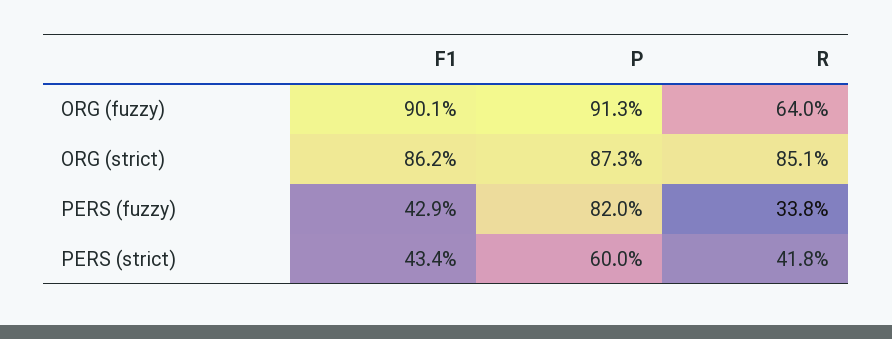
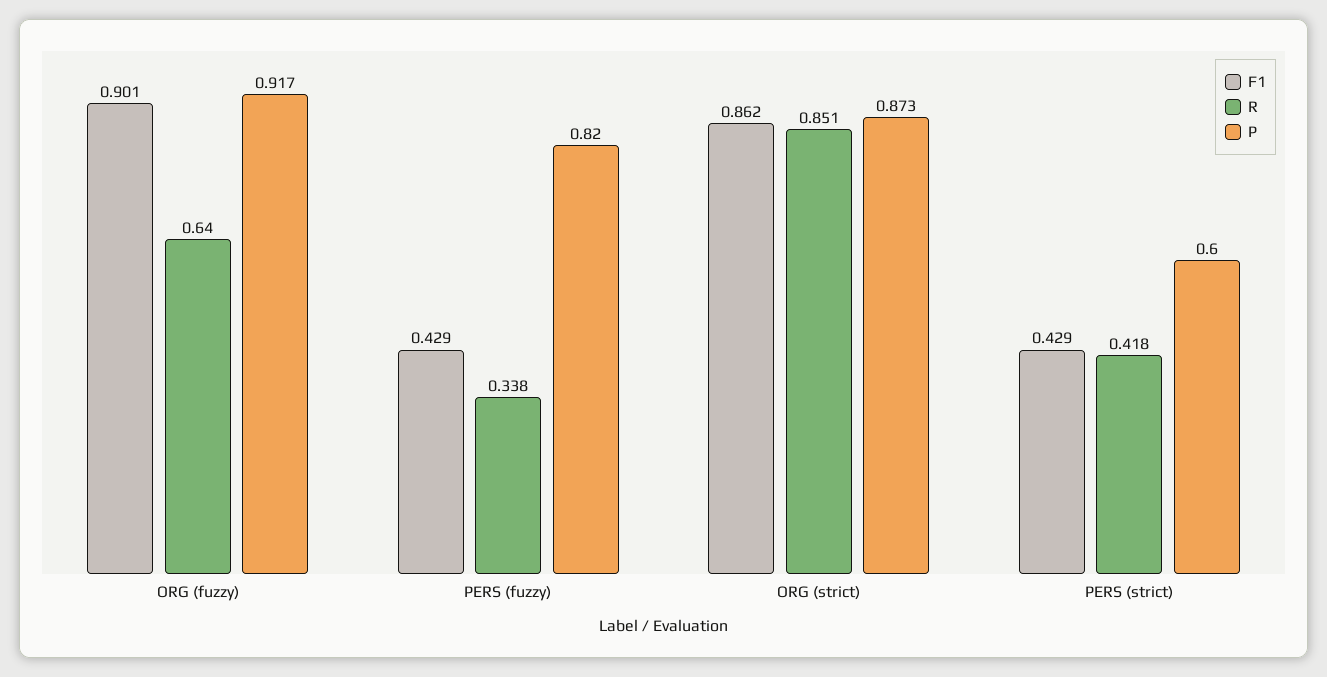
P, ORG (fuzzy): 0.913 -> 0.917
F1, PERS (strict): 0.434 -> 0.429

